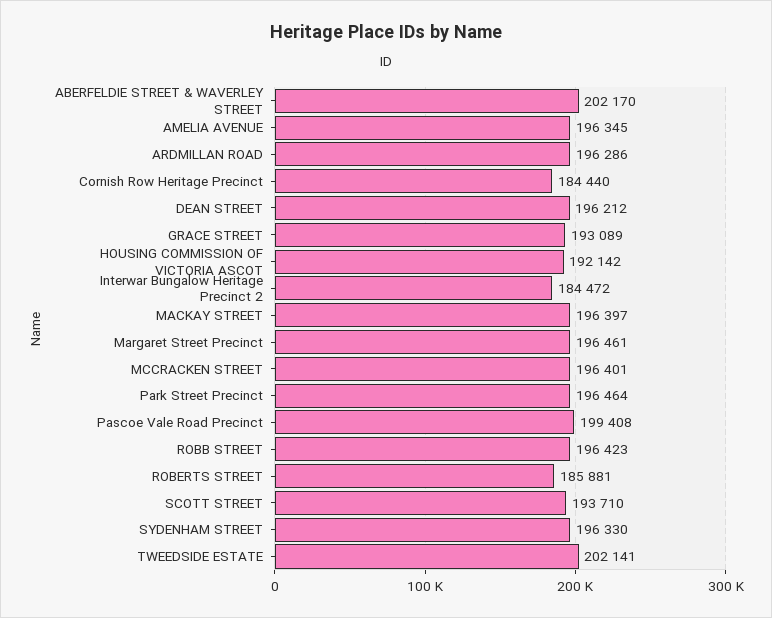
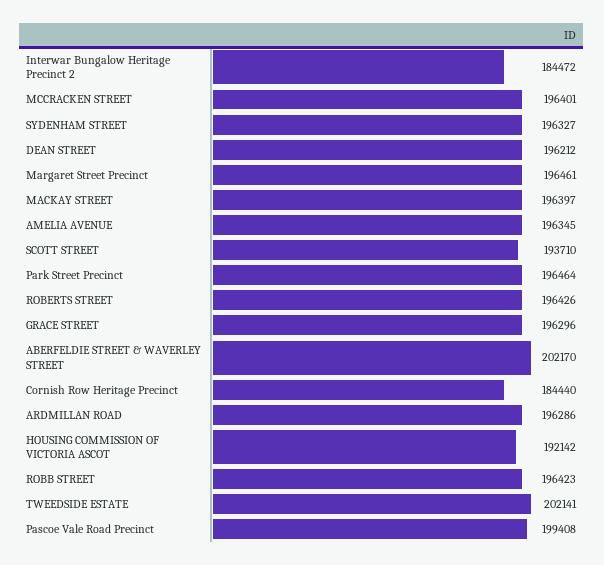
GRACE STREET: 193089 -> 196296
ROBERTS STREET: 185881 -> 196426
SYDENHAM STREET: 196330 -> 196327

